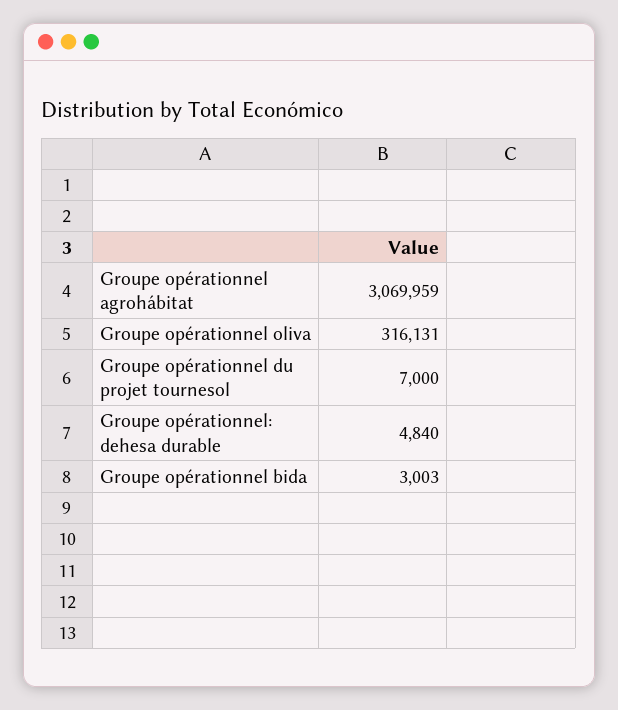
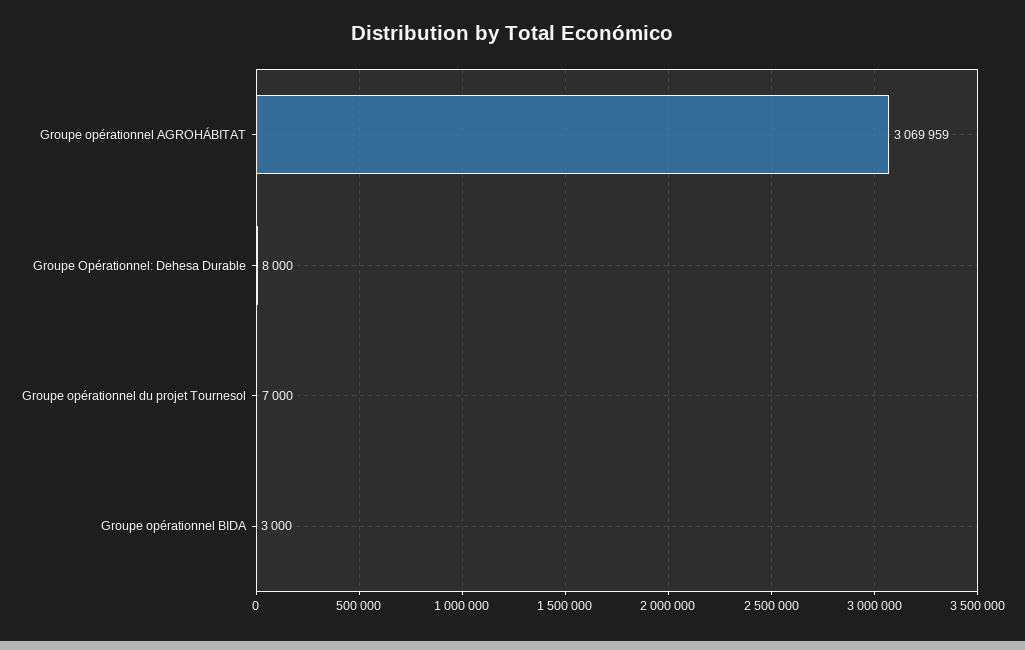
Groupe opérationnel oliva: 316131 -> none
Groupe opérationnel: dehesa durable: 4840 -> 8000
Groupe opérationnel bida: 3003 -> 3000

